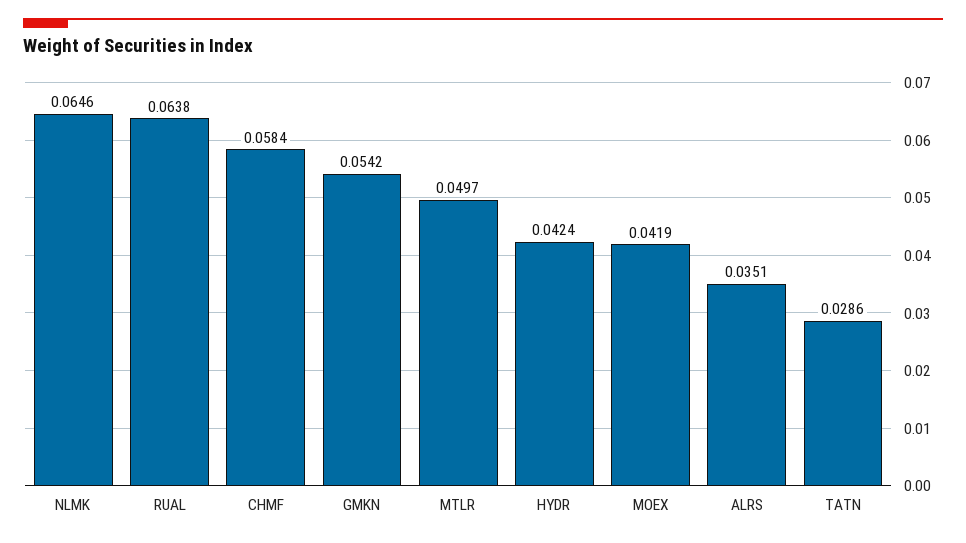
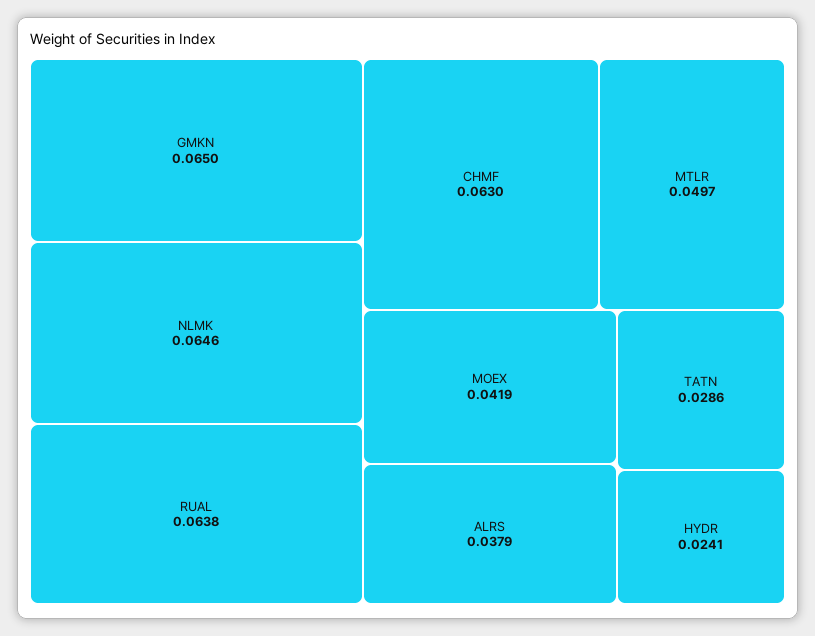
CHMF: 0.0584 -> 0.063
GMKN: 0.0542 -> 0.065
HYDR: 0.0424 -> 0.0241
ALRS: 0.0351 -> 0.0379

